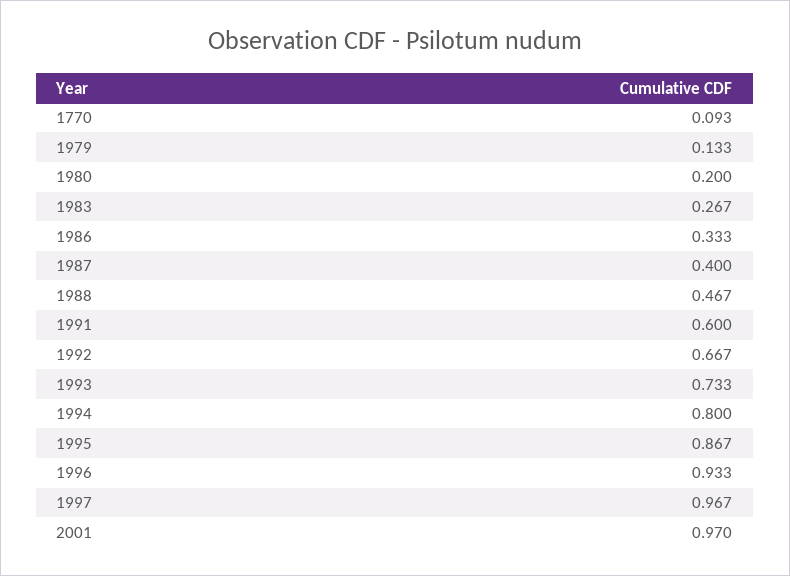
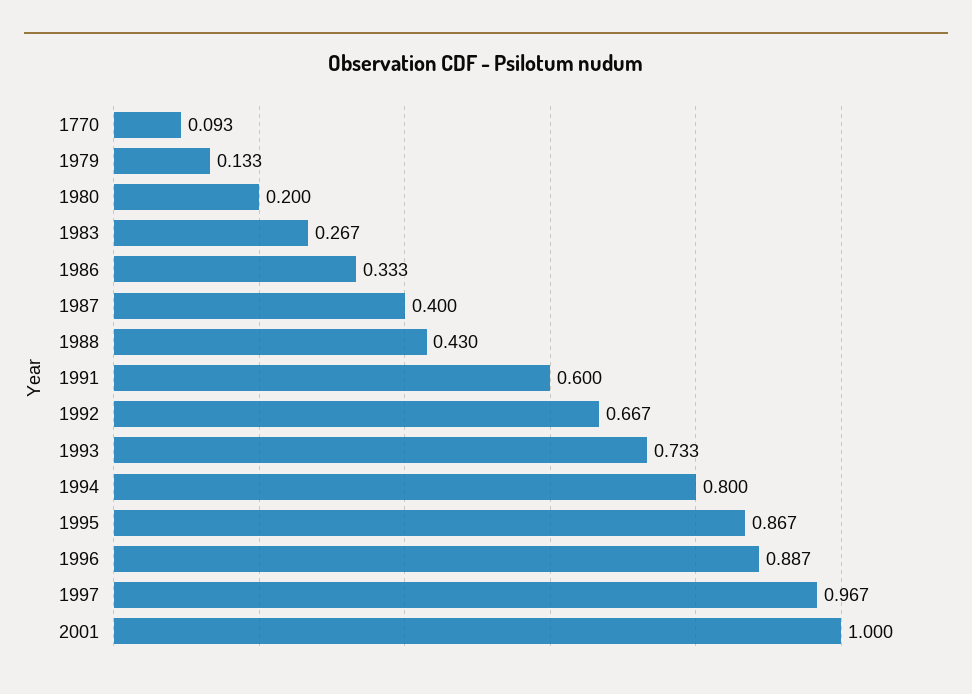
1988: 0.467 -> 0.43
1996: 0.933 -> 0.887
2001: 0.97 -> 1

